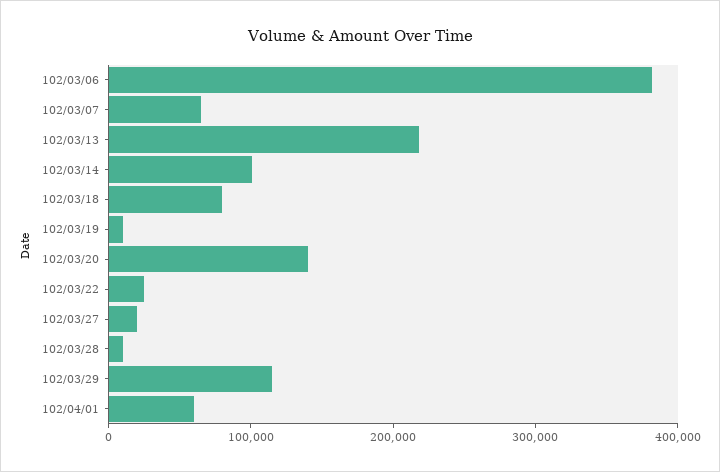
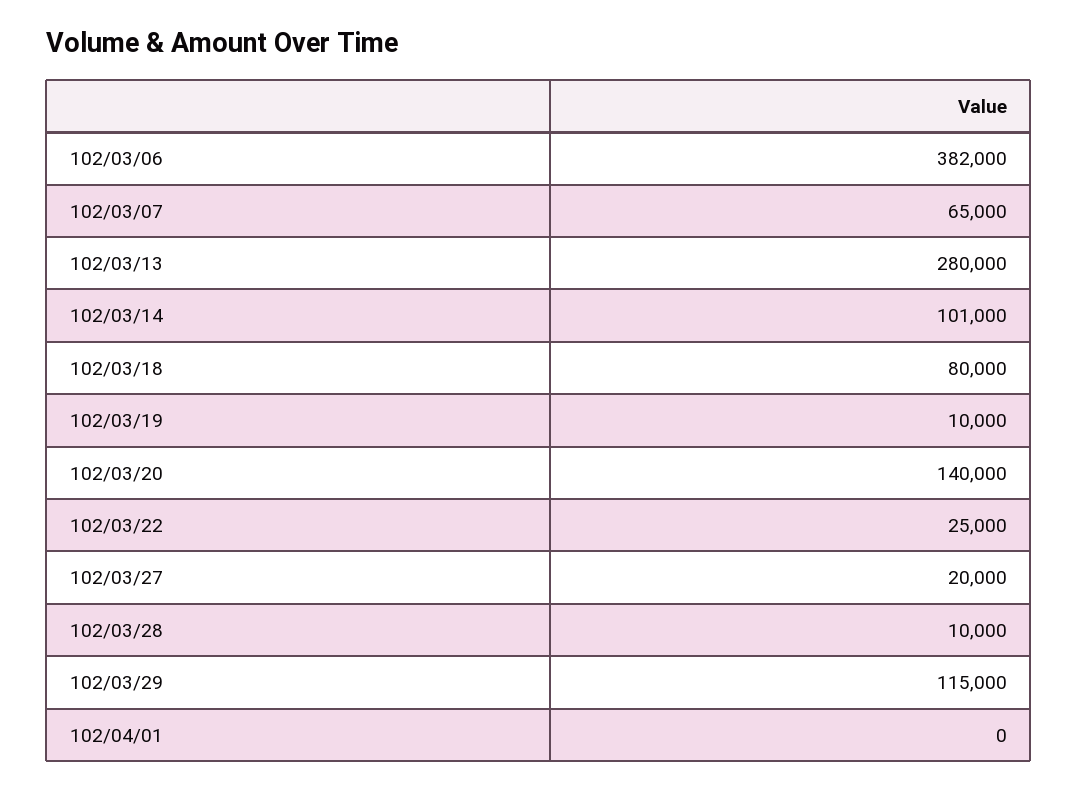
102/03/13: 220000 -> 280000
102/04/01: 60000 -> 0

